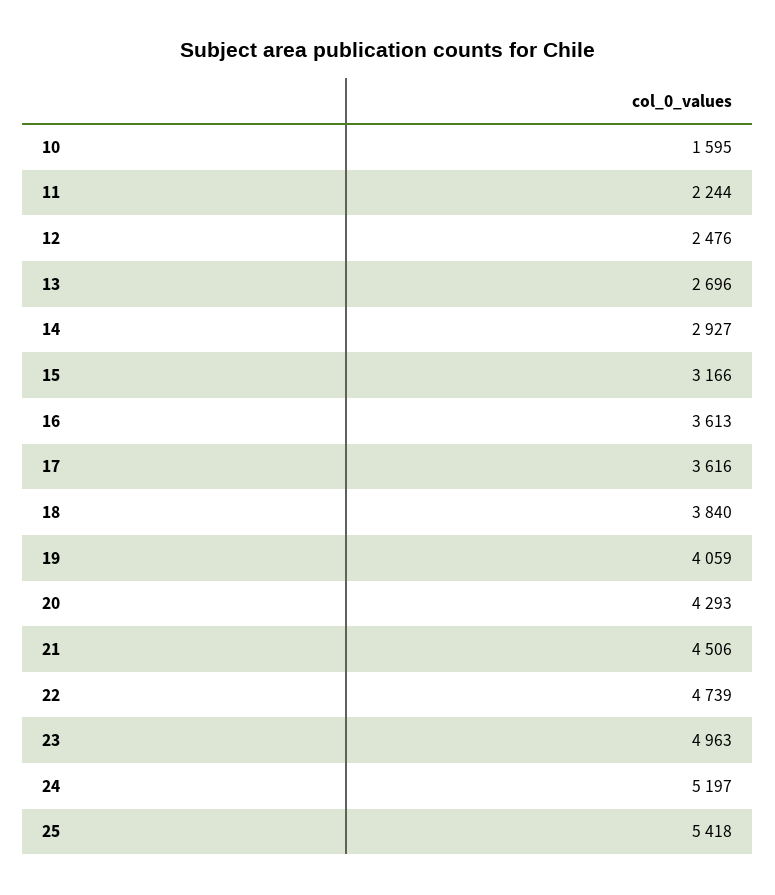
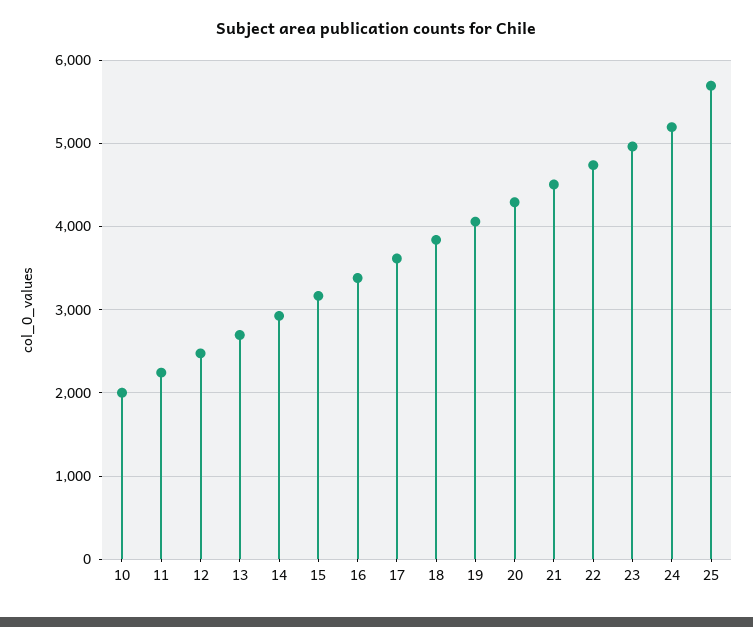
10: 1595 -> 2000
16: 3613 -> 3400
25: 5418 -> 5700

